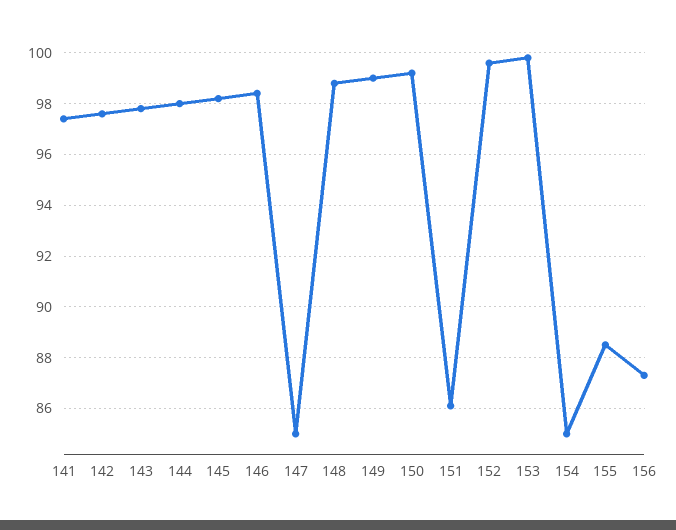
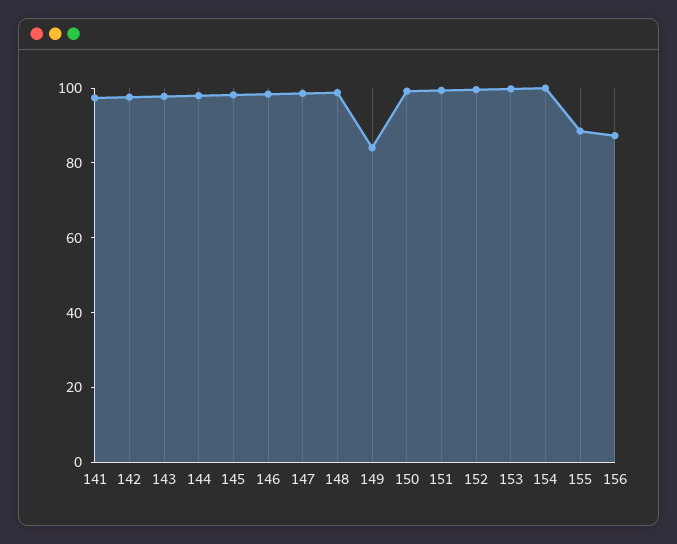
147: 85 -> 100
149: 99 -> 85
151: 86 -> 100
154: 85 -> 100

